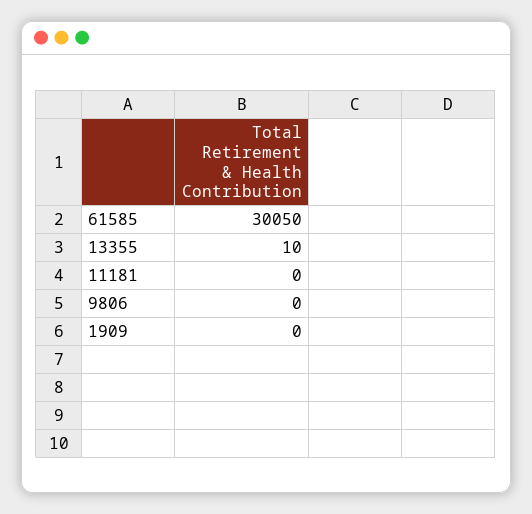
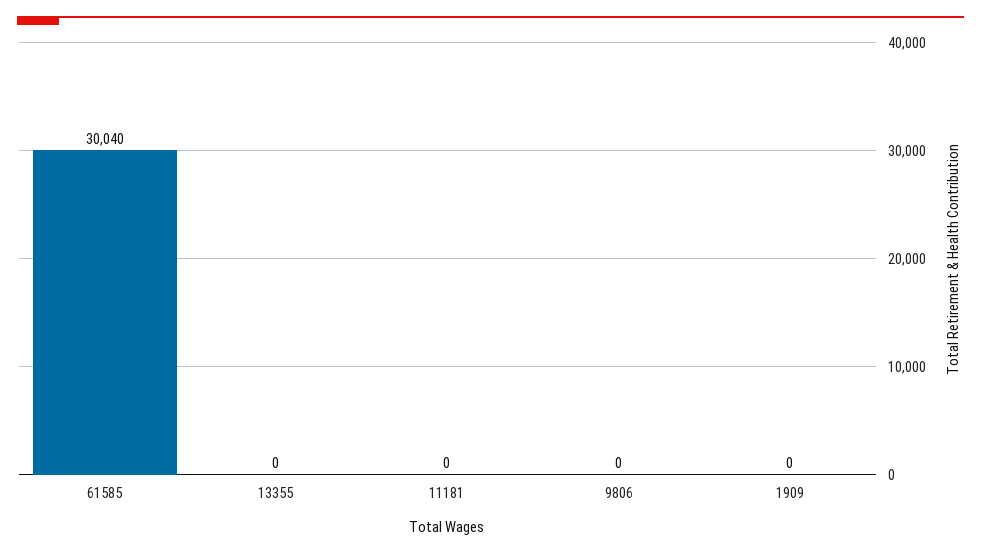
61585: 30050 -> 30040
13355: 10 -> 0

